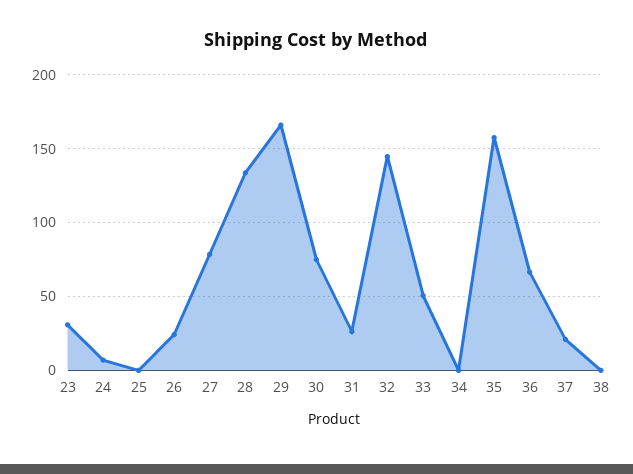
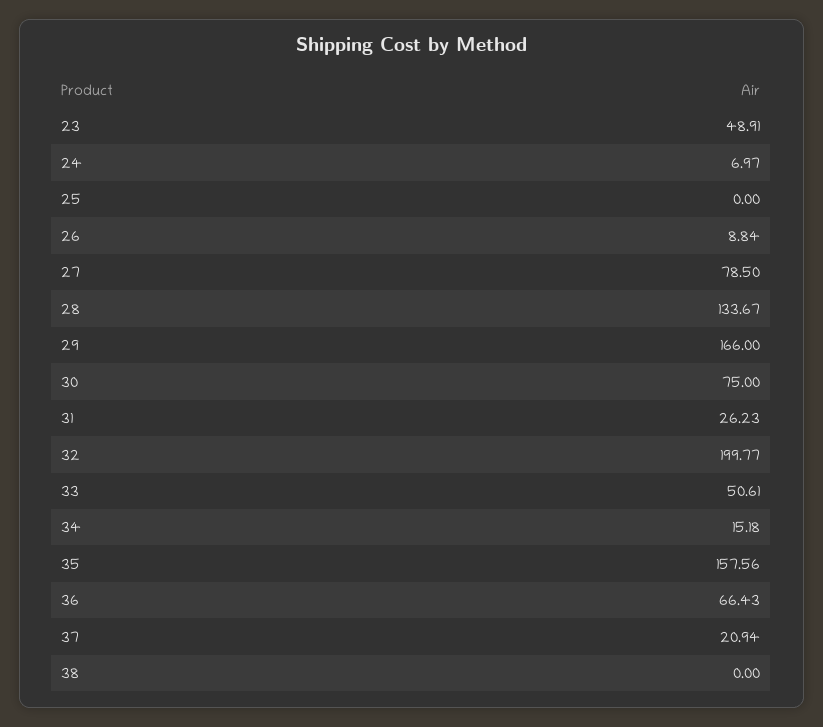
23: 30 -> 48.91
26: 25 -> 8.84
32: 145 -> 199.77
34: 0 -> 15.18

